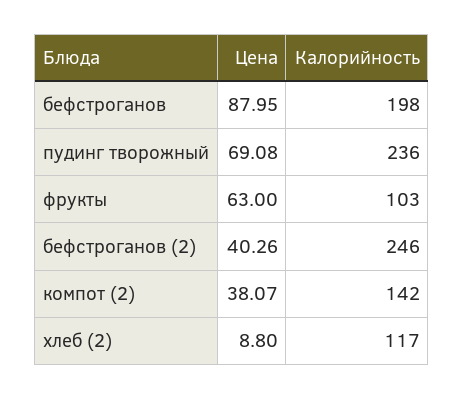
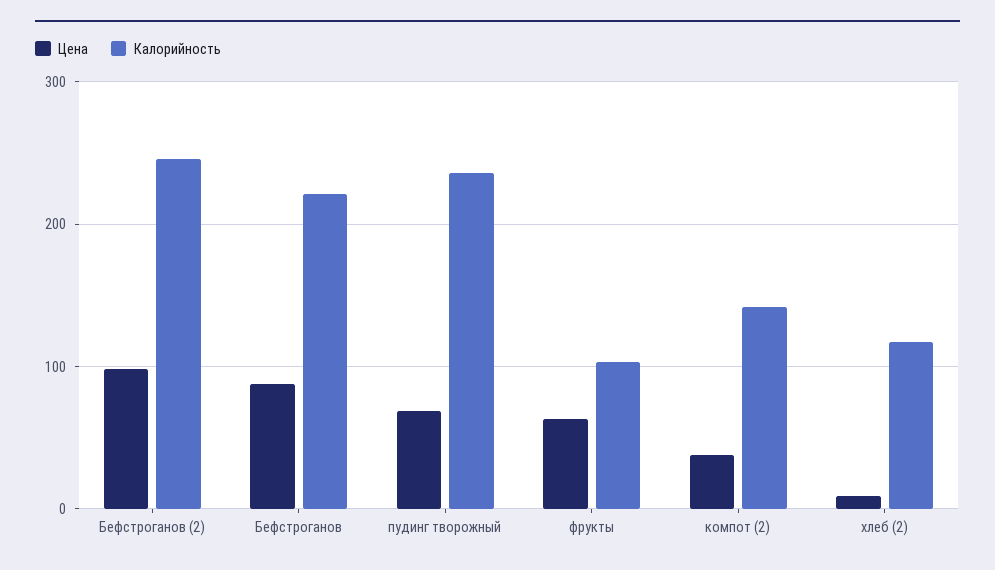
Калорийность, бефстроганов: 198 -> 220
Цена, бефстроганов (2): 40.26 -> 100

